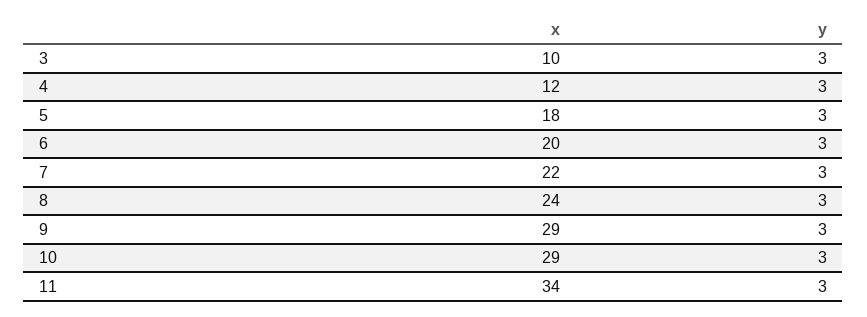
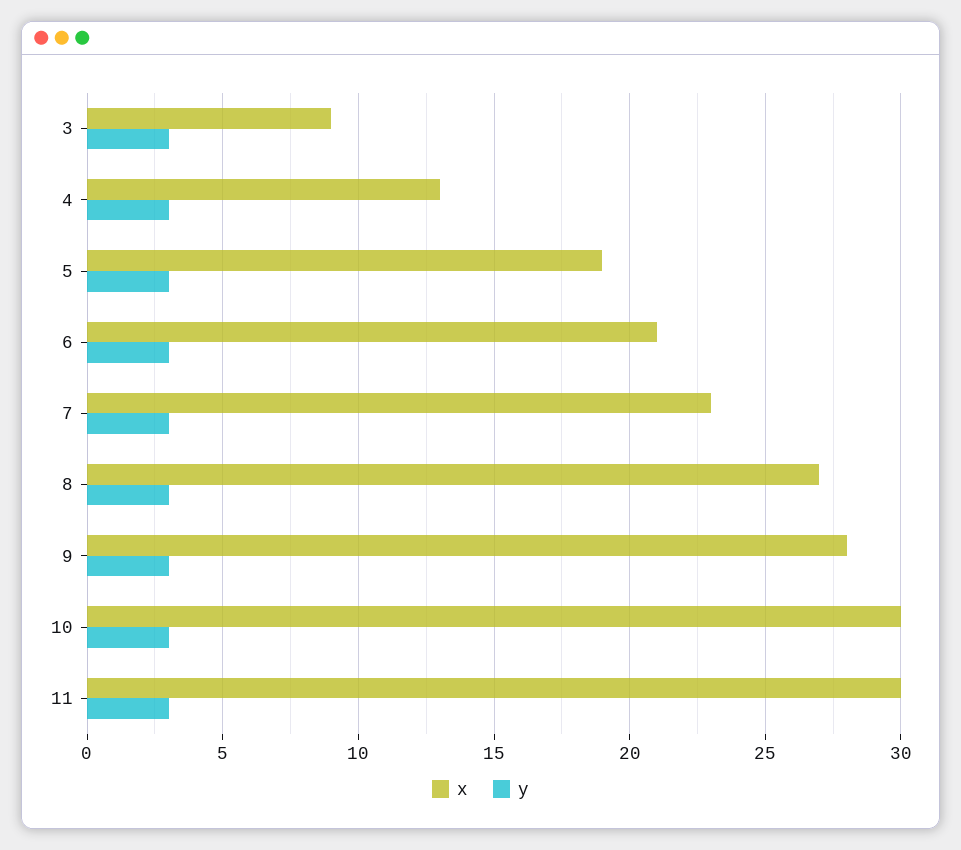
x, 3: 10 -> 9
x, 4: 12 -> 13
x, 5: 18 -> 19
x, 6: 20 -> 21
x, 7: 22 -> 23
x, 8: 24 -> 27
x, 9: 29 -> 28
x, 10: 29 -> 30
x, 11: 34 -> 30

